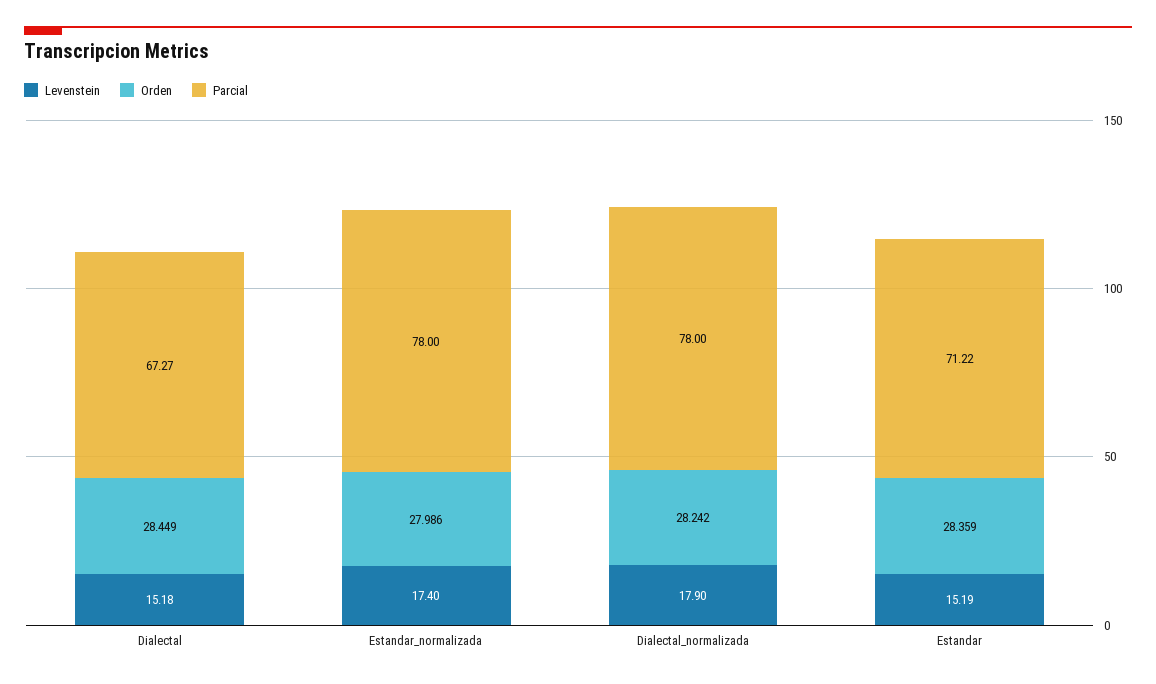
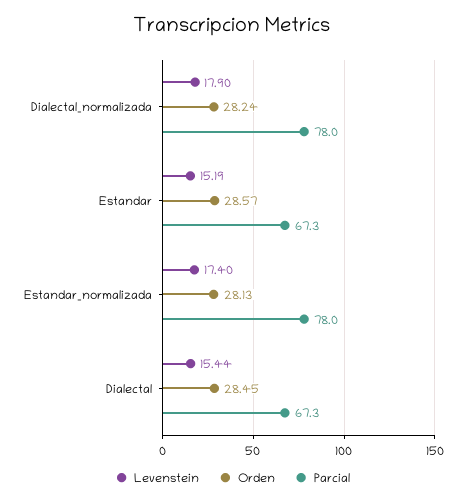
Levenstein, Dialectal: 15.18 -> 15.44
Orden, Estandar_normalizada: 27.986 -> 28.13
Orden, Estandar: 28.359 -> 28.57
Parcial, Estandar: 71.22 -> 67.3

